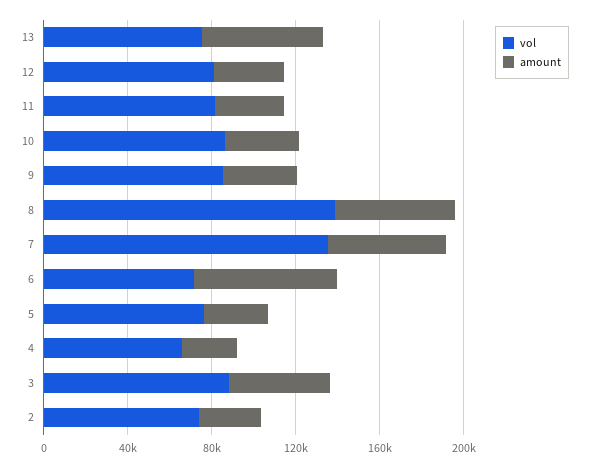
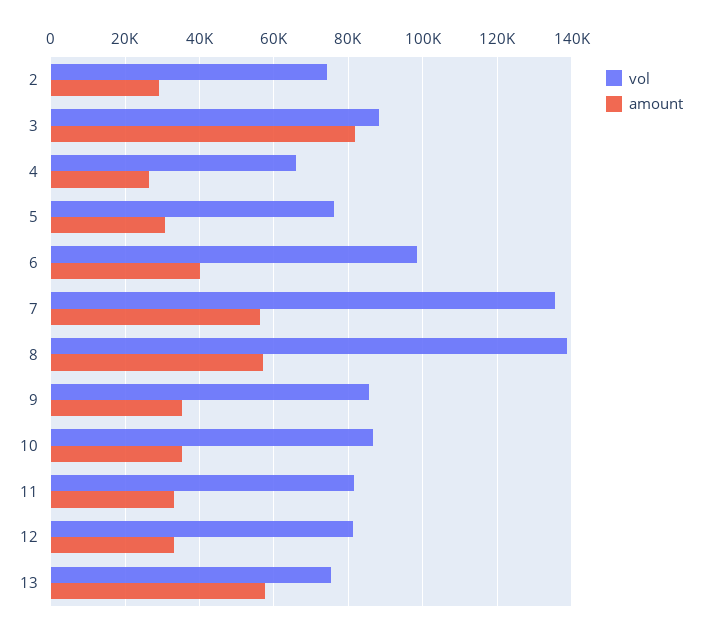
vol, 6: 70000 -> 98000
amount, 6: 70000 -> 40000
amount, 3: 50000 -> 82000

